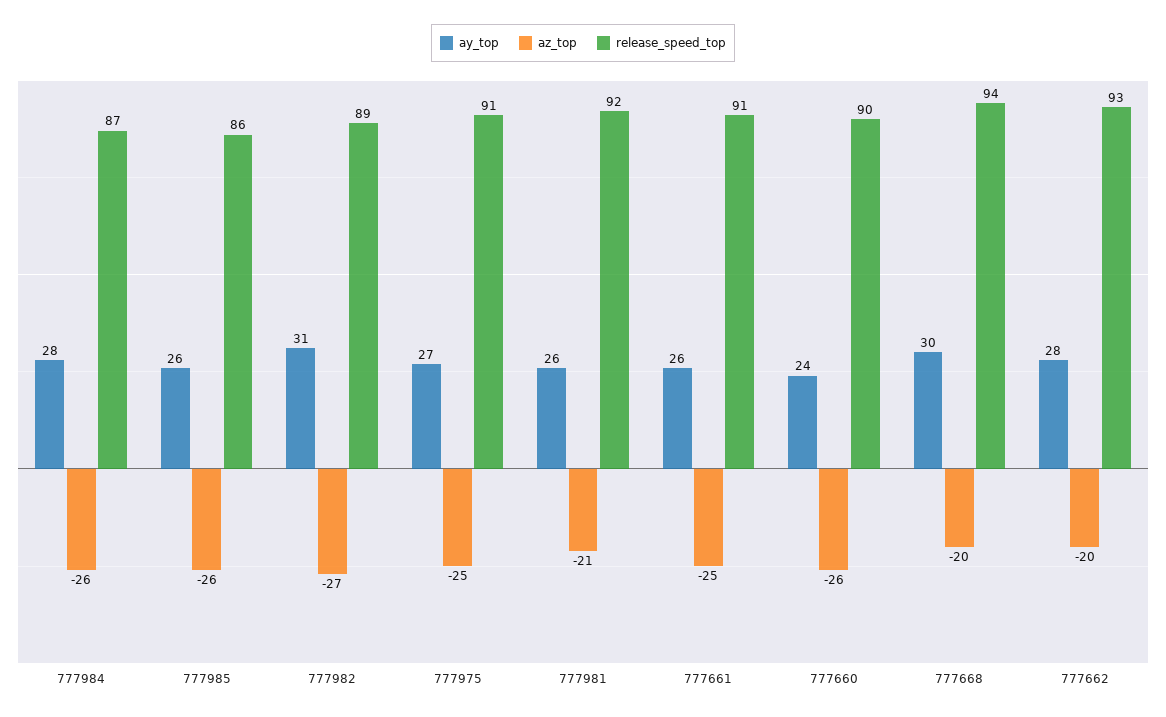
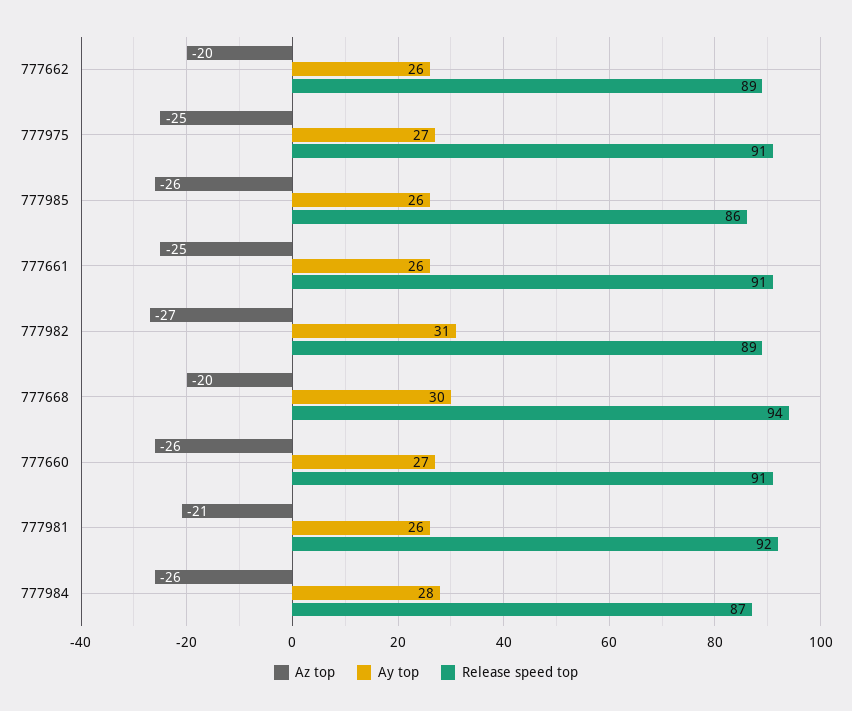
ay_top, 777660: 24 -> 27
release_speed_top, 777660: 90 -> 91
ay_top, 777662: 28 -> 26
release_speed_top, 777662: 93 -> 89

